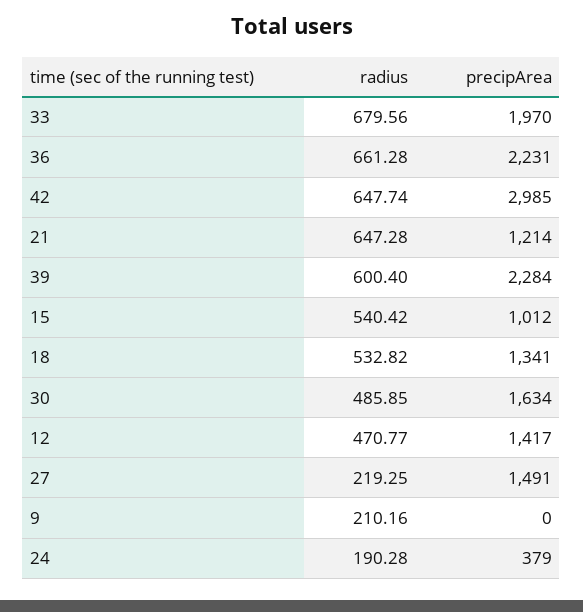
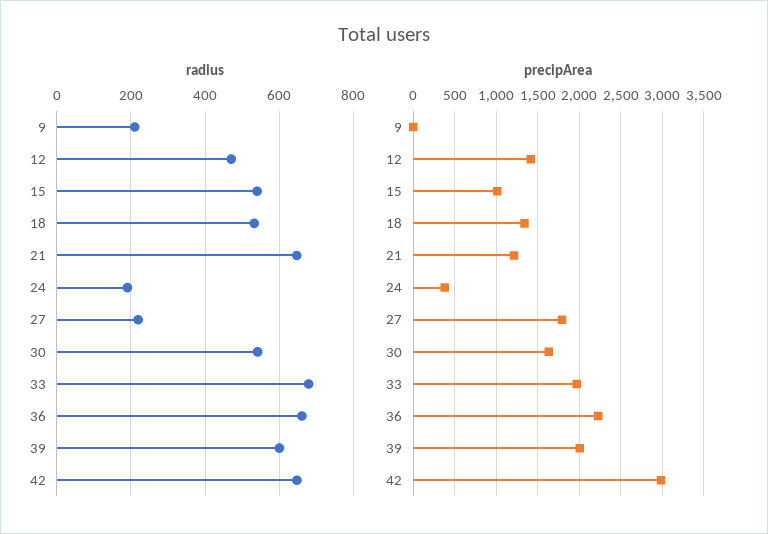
precipArea, 39: 2284 -> 2000
radius, 30: 485.85 -> 540
precipArea, 27: 1491 -> 1800

